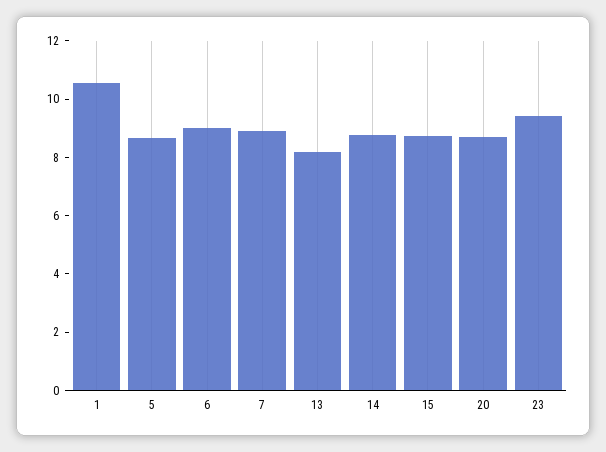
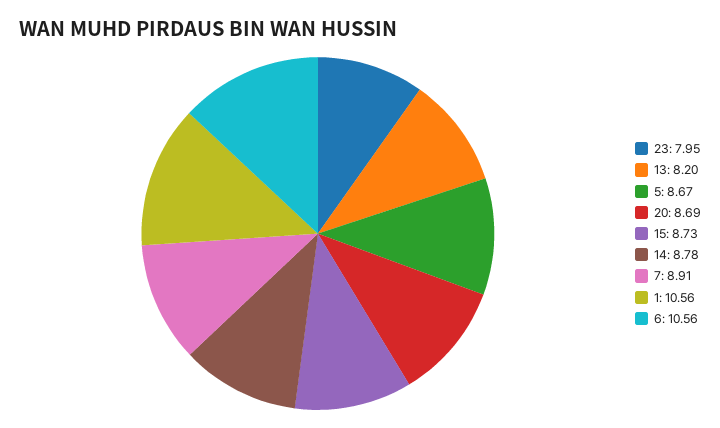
6: 9 -> 10.56
23: 9.5 -> 7.95

